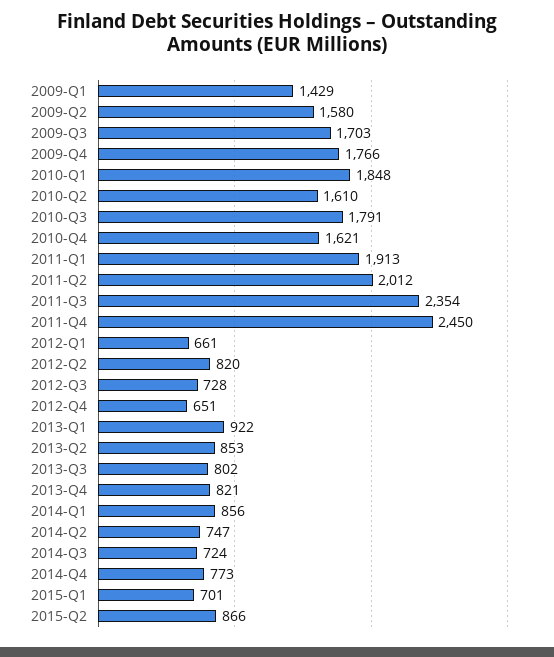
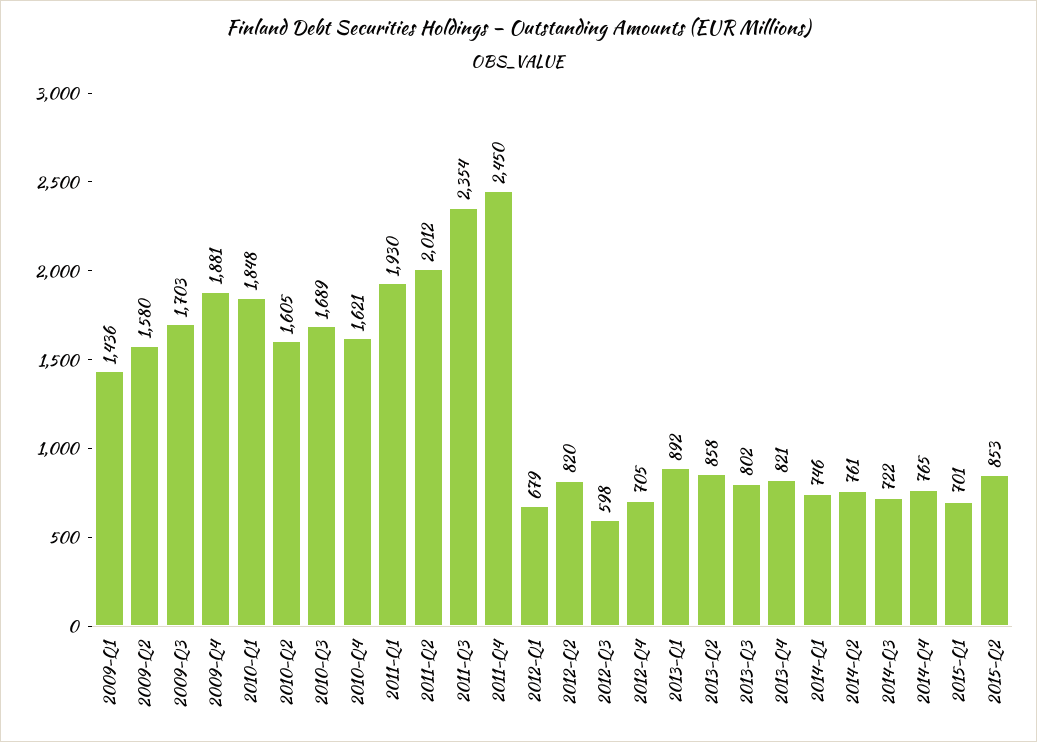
2009-Q1: 1429 -> 1436
2009-Q4: 1766 -> 1881
2010-Q2: 1610 -> 1605
2010-Q3: 1791 -> 1689
2011-Q1: 1913 -> 1930
2012-Q1: 661 -> 679
2012-Q3: 728 -> 598
2012-Q4: 651 -> 705
2013-Q1: 922 -> 892
2013-Q2: 853 -> 858
2014-Q1: 856 -> 746
2014-Q2: 747 -> 761
2014-Q3: 724 -> 722
2014-Q4: 773 -> 765
2015-Q2: 866 -> 853

